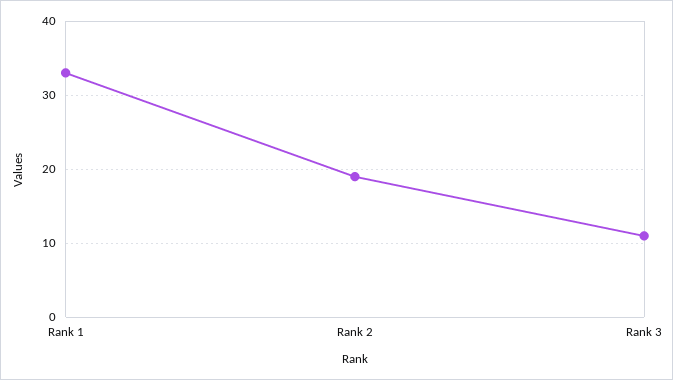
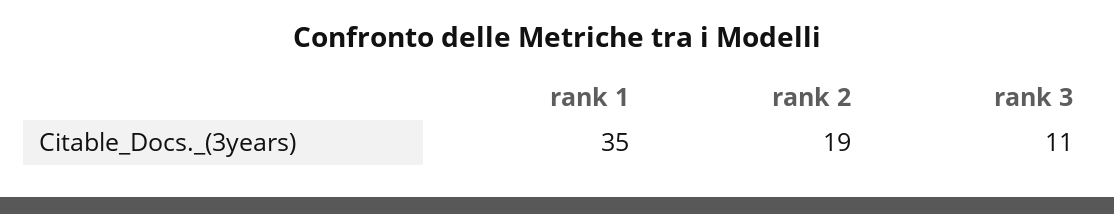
Rank 1: 33 -> 35

